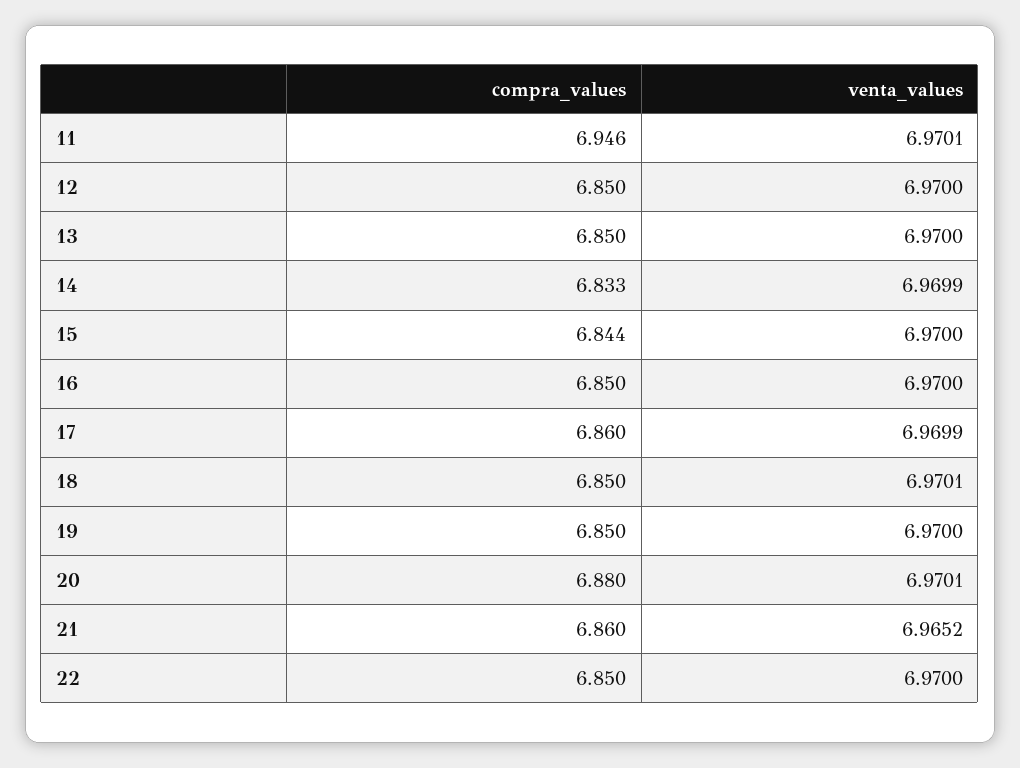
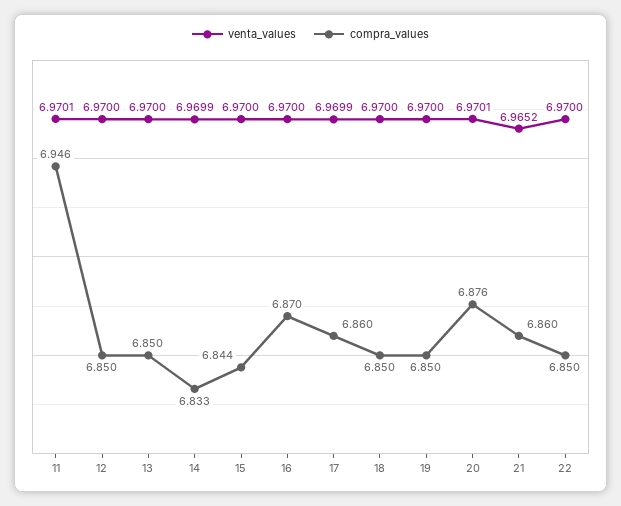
compra_values, 16: 6.85 -> 6.87
venta_values, 18: 6.9701 -> 6.97
compra_values, 20: 6.88 -> 6.876

